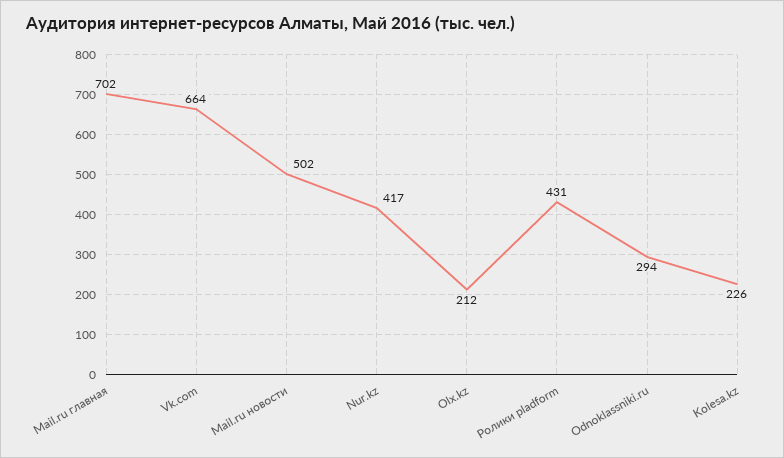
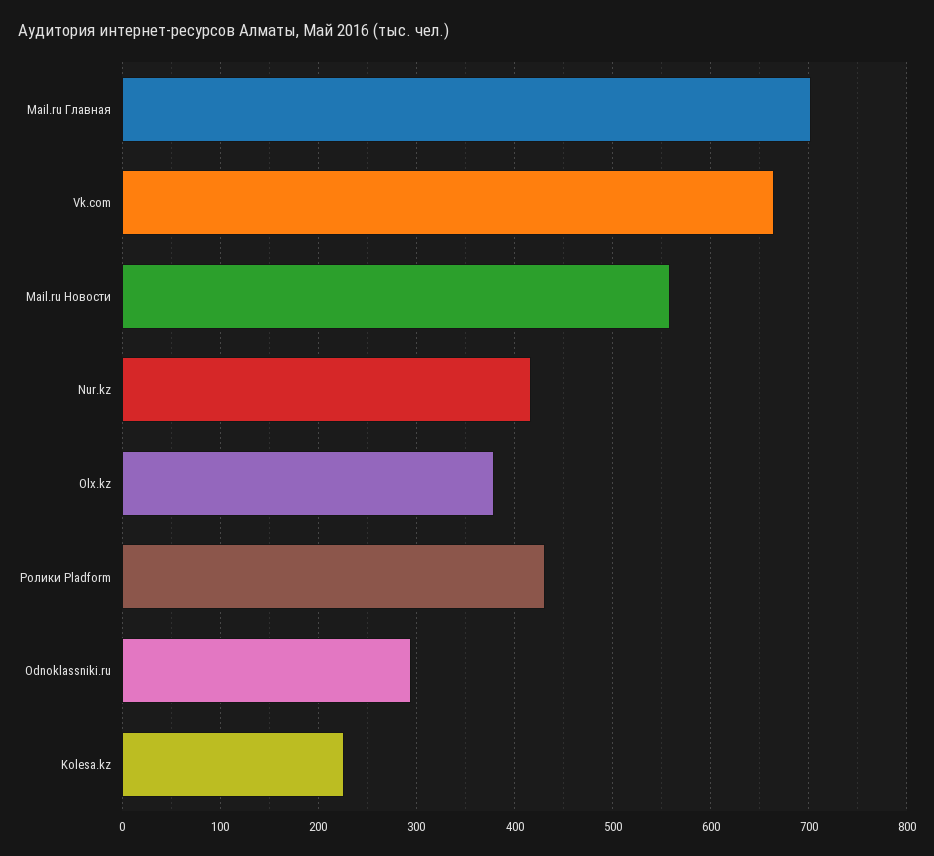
Mail.ru новости: 502 -> 560
Olx.kz: 212 -> 380

